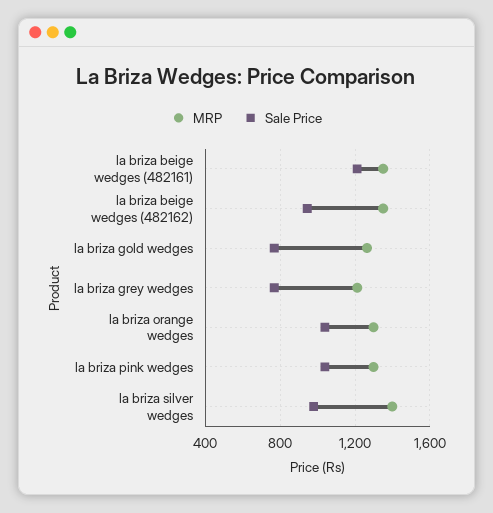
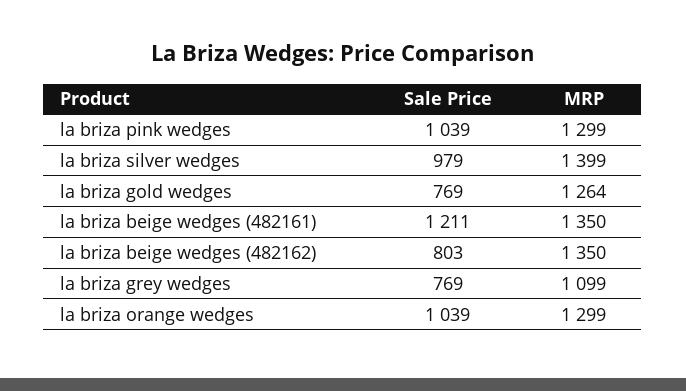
Sale Price, la briza beige wedges (482162): 950 -> 803
MRP, la briza grey wedges: 1200 -> 1099

